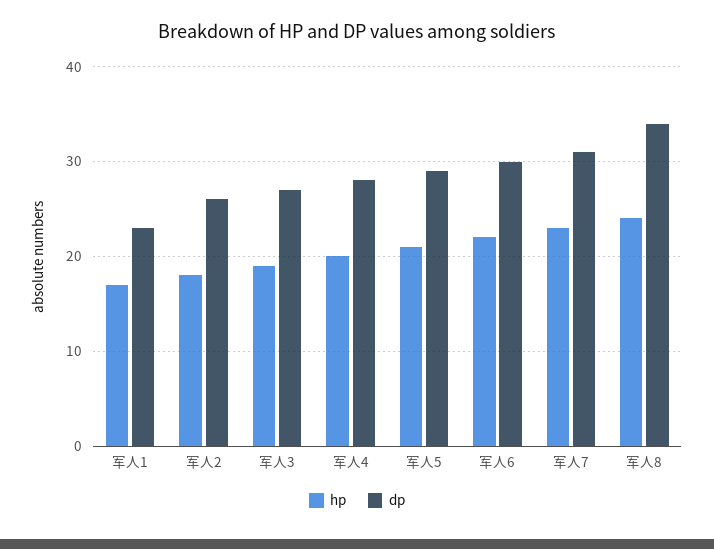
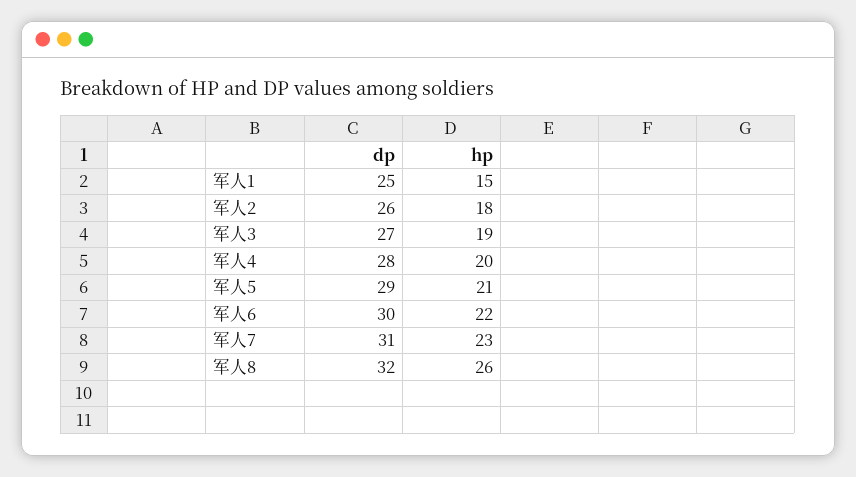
hp, 军人1: 17 -> 15
dp, 军人1: 23 -> 25
hp, 军人8: 24 -> 26
dp, 军人8: 34 -> 32

